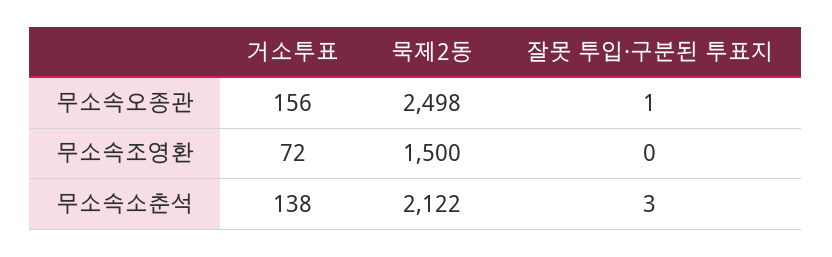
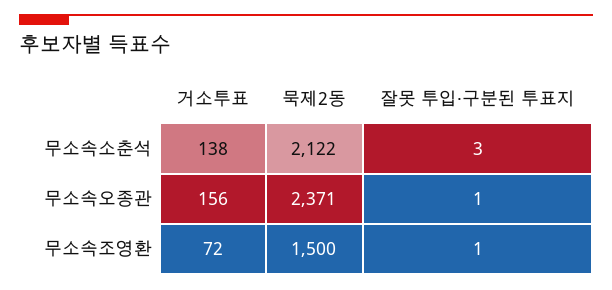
묵제2동, 무소속오종관: 2498 -> 2371
잘못 투입·구분된 투표지, 무소속조영환: 0 -> 1

